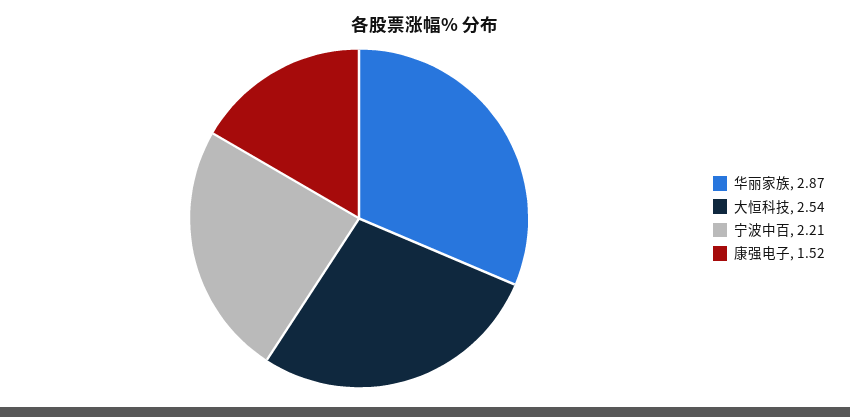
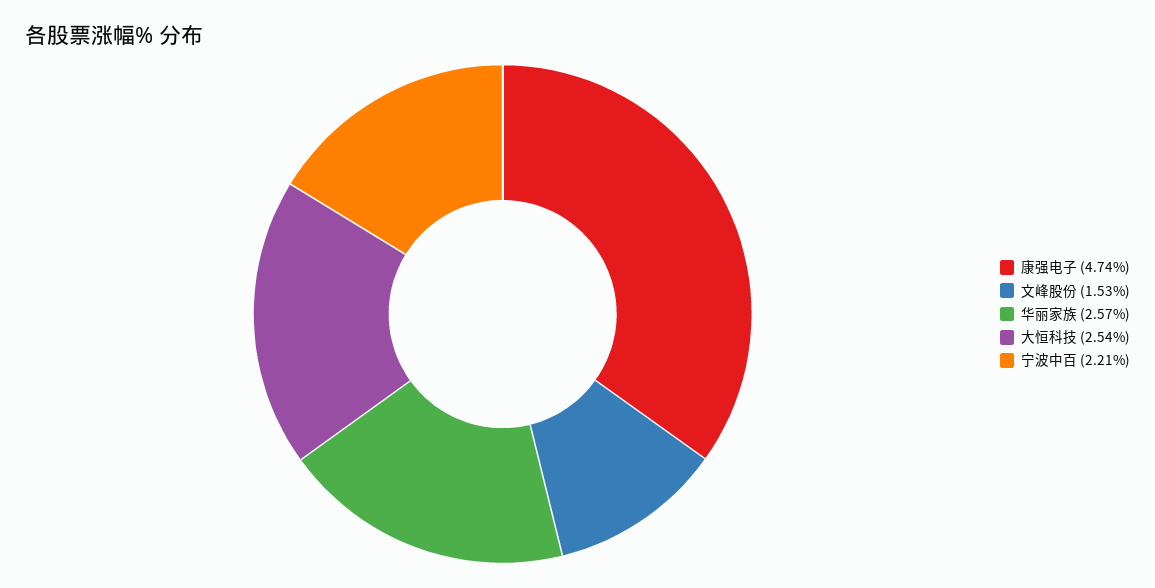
华丽家族: 2.87 -> 2.57
康强电子: 1.52 -> 4.74
文峰股份: none -> 1.53

